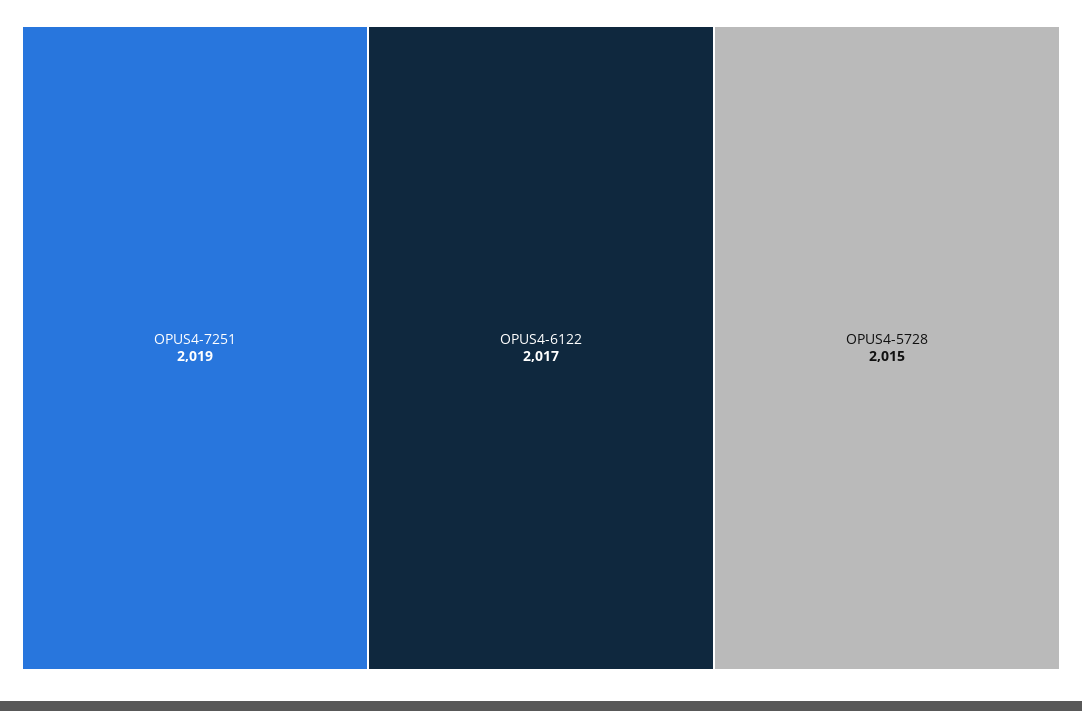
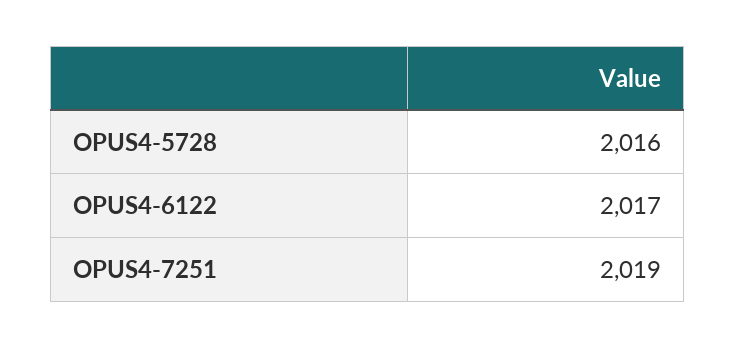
OPUS4-5728: 2015 -> 2016

